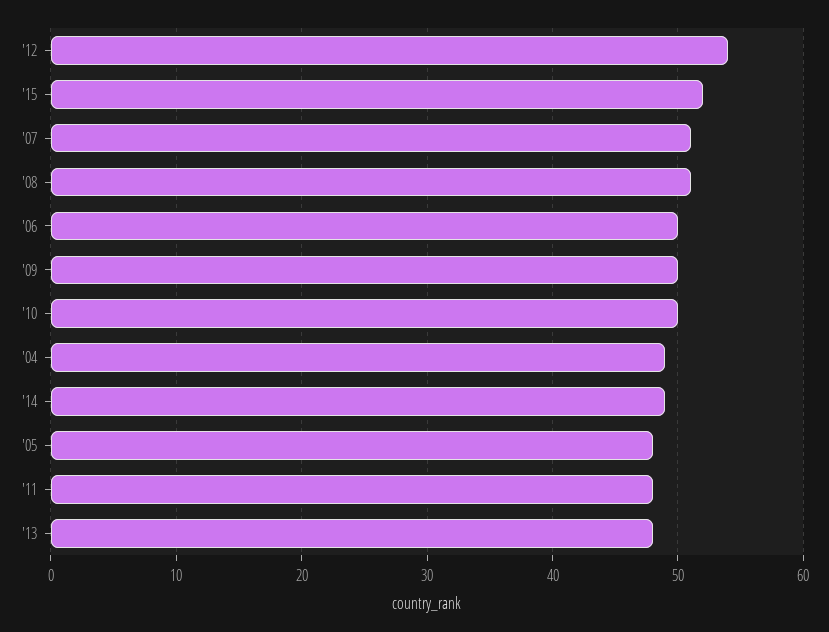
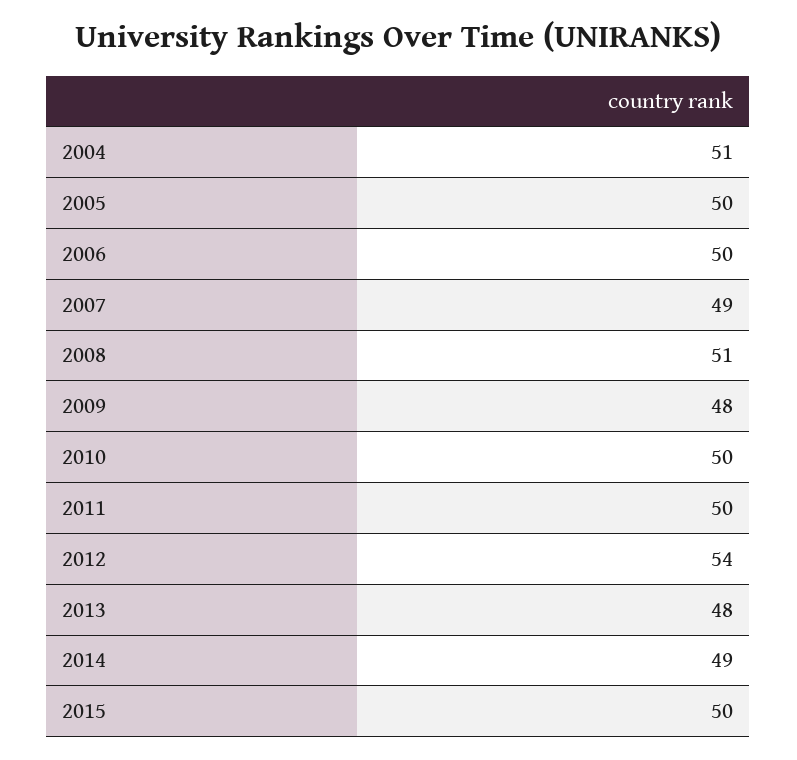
'15: 52 -> 50
'07: 51 -> 49
'09: 50 -> 48
'04: 49 -> 51
'05: 48 -> 50
'11: 48 -> 50

